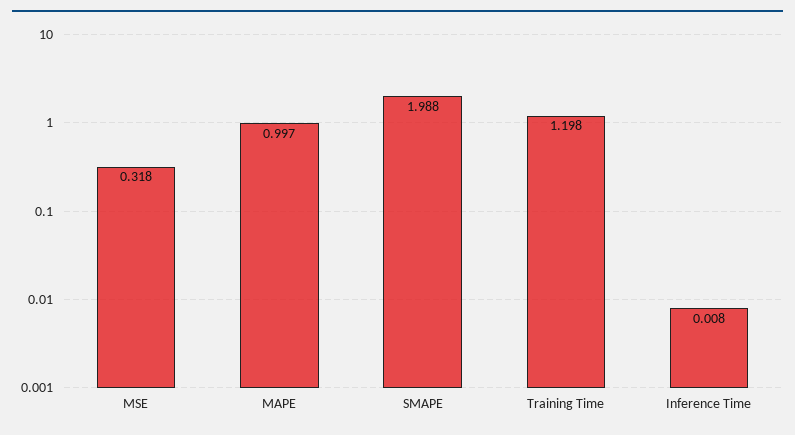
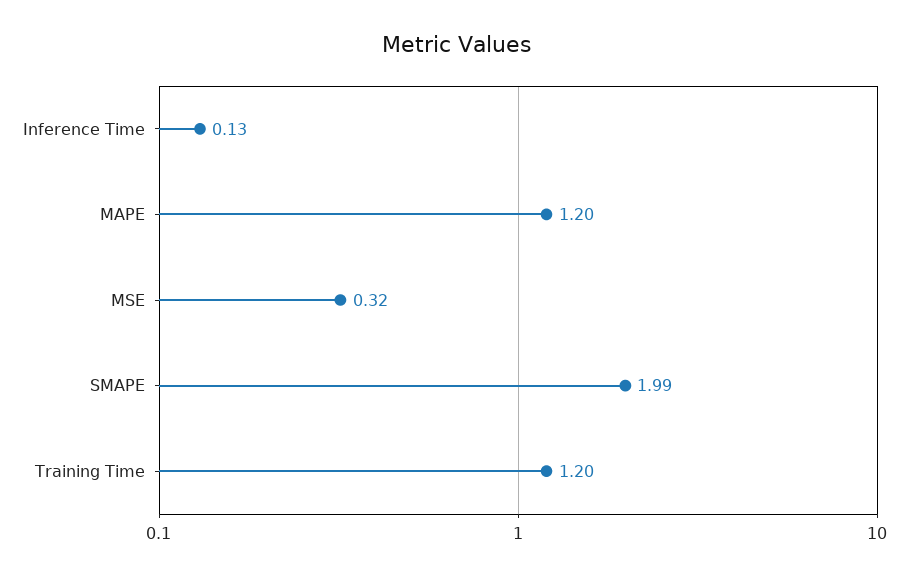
MAPE: 0.997 -> 1.2
Inference Time: 0.008 -> 0.13

